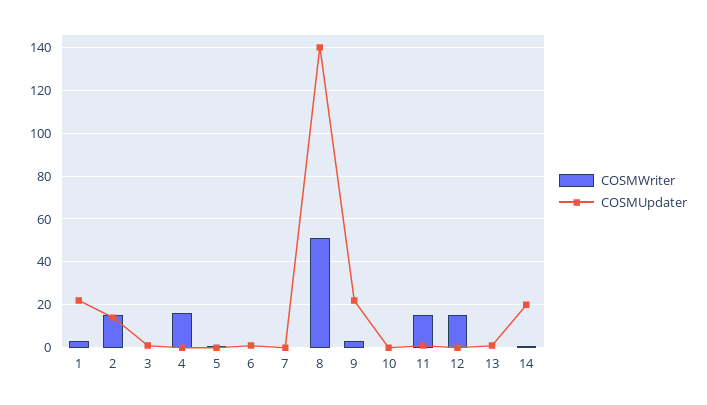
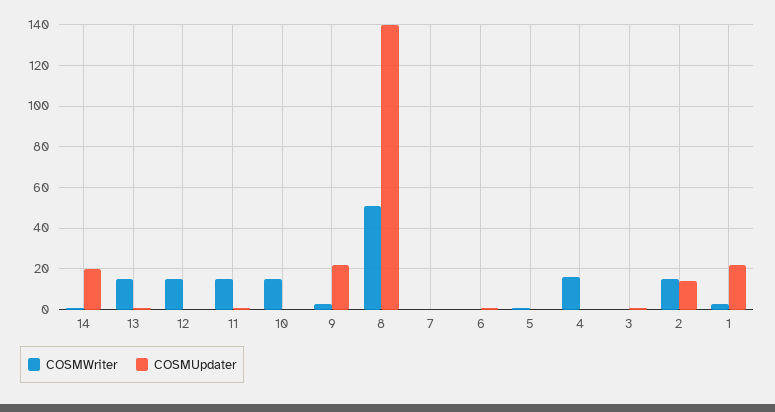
COSMWriter, 10: 0 -> 15
COSMWriter, 13: 0 -> 15

